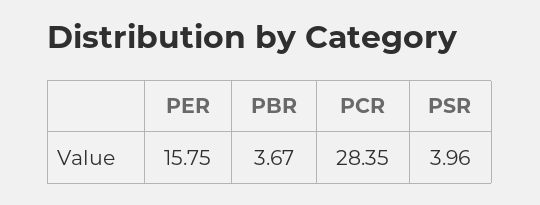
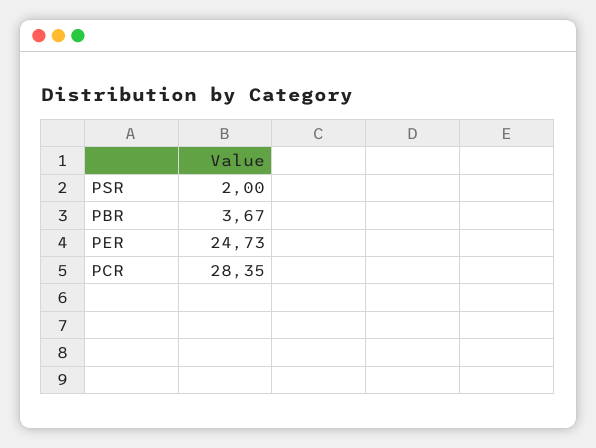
PER: 15.75 -> 24.73
PSR: 3.96 -> 2

